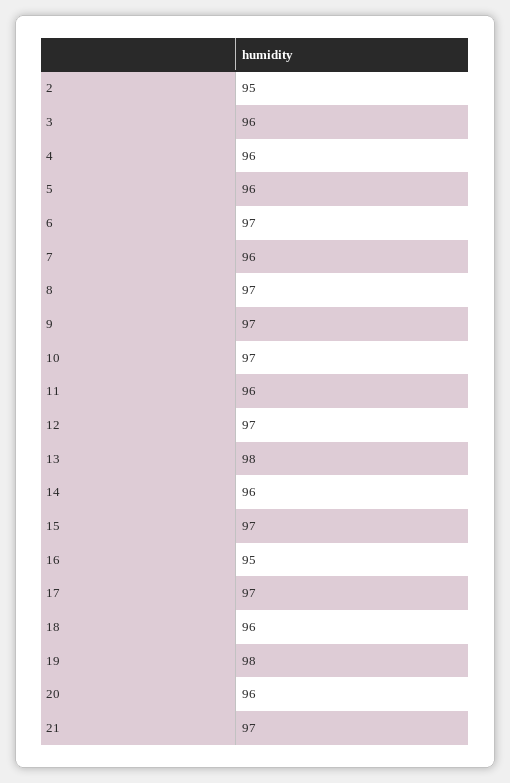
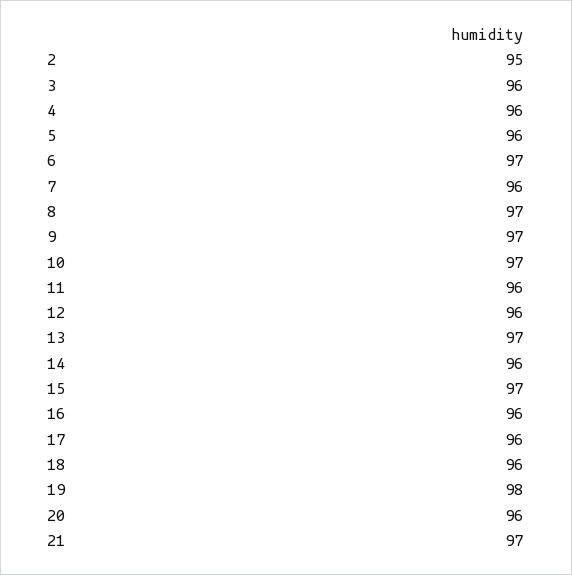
12: 97 -> 96
13: 98 -> 97
16: 95 -> 96
17: 97 -> 96

